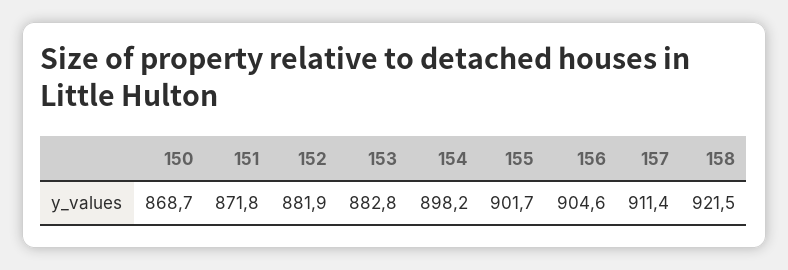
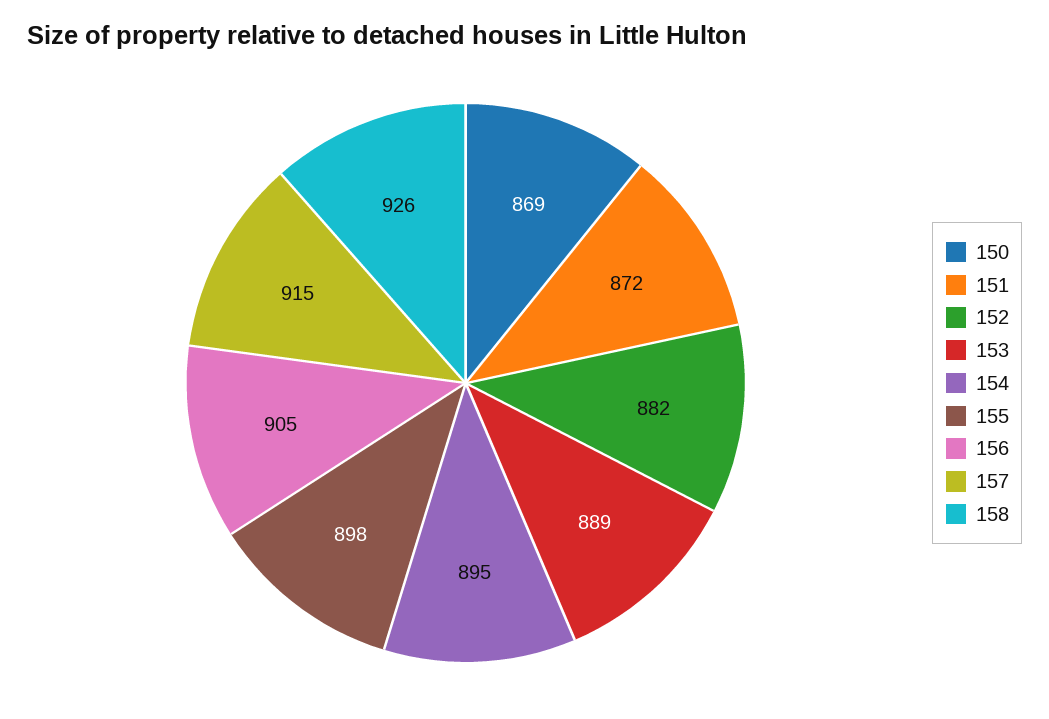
153: 882.8 -> 889
154: 898.2 -> 895
155: 901.7 -> 898
157: 911.4 -> 915
158: 921.5 -> 926

